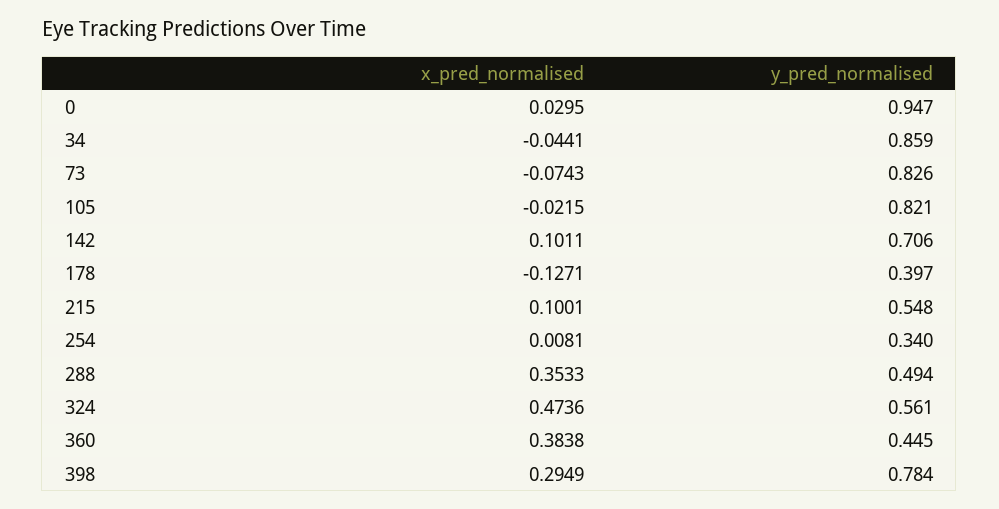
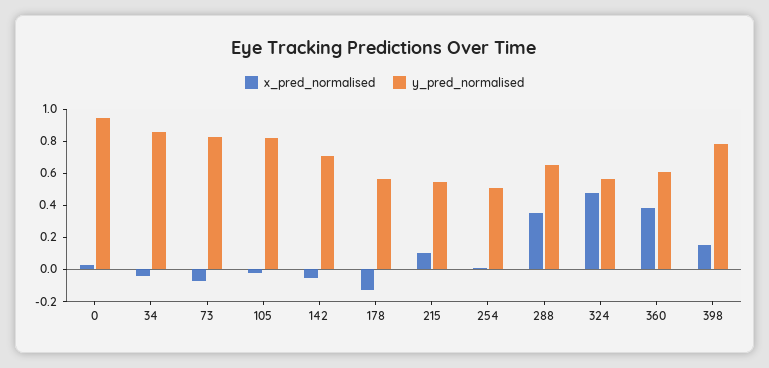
x_pred_normalised, 142: 0.1011 -> -0.05
y_pred_normalised, 178: 0.397 -> 0.55
y_pred_normalised, 254: 0.34 -> 0.5
y_pred_normalised, 288: 0.494 -> 0.65
y_pred_normalised, 360: 0.445 -> 0.6
x_pred_normalised, 398: 0.2949 -> 0.15

